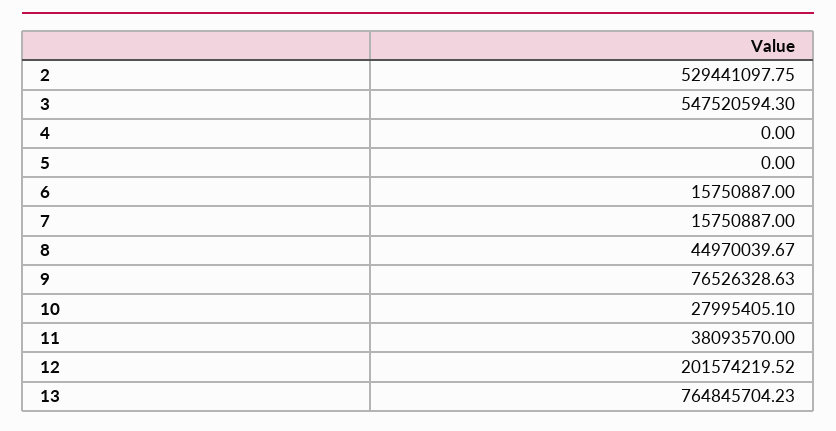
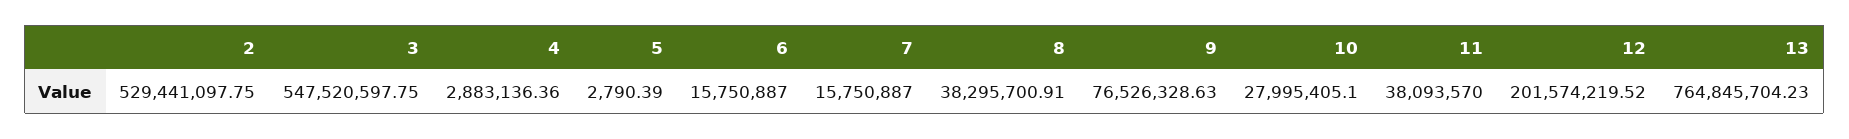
3: 547520594.3 -> 547520597.75
4: 0 -> 2883136.36
5: 0 -> 2790.39
8: 44970039.67 -> 38295700.91

